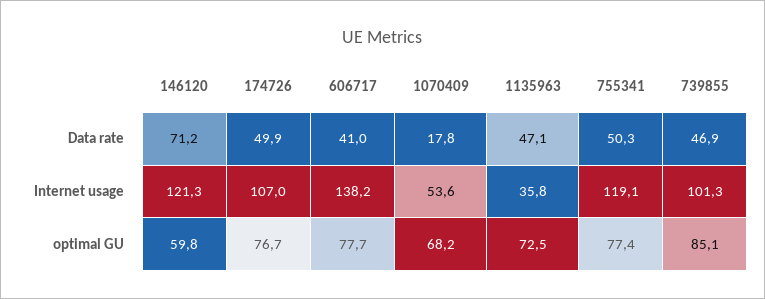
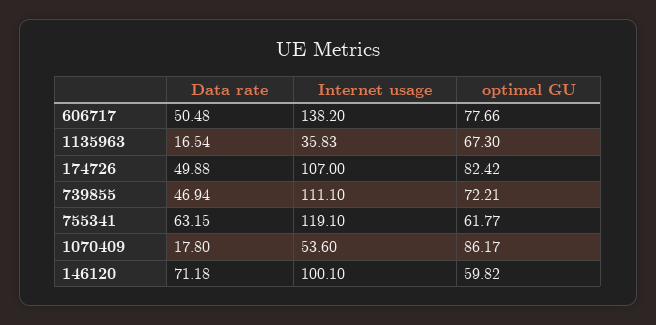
606717, Data rate: 41 -> 50.48
1135963, Data rate: 47.1 -> 16.54
755341, Data rate: 50.3 -> 63.15
146120, Internet usage: 121.3 -> 100.1
739855, Internet usage: 101.3 -> 111.1
174726, optimal GU: 76.7 -> 82.42
1070409, optimal GU: 68.2 -> 86.17
1135963, optimal GU: 72.5 -> 67.3
755341, optimal GU: 77.4 -> 61.77
739855, optimal GU: 85.1 -> 72.21

